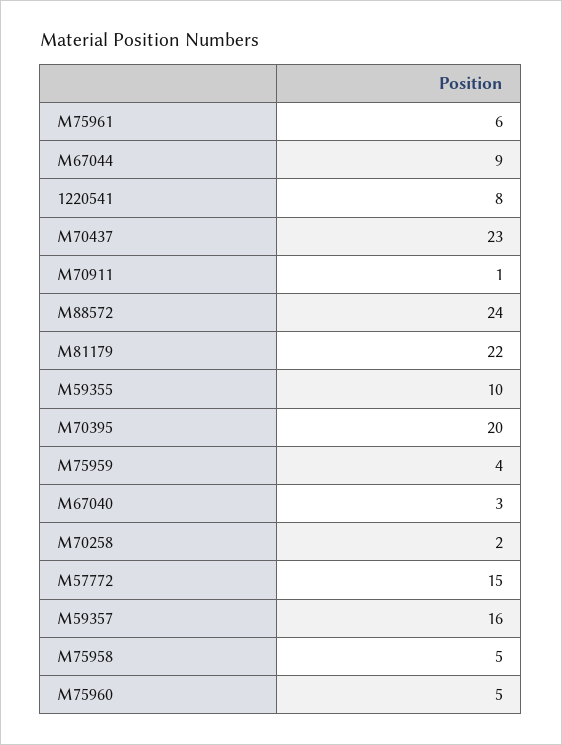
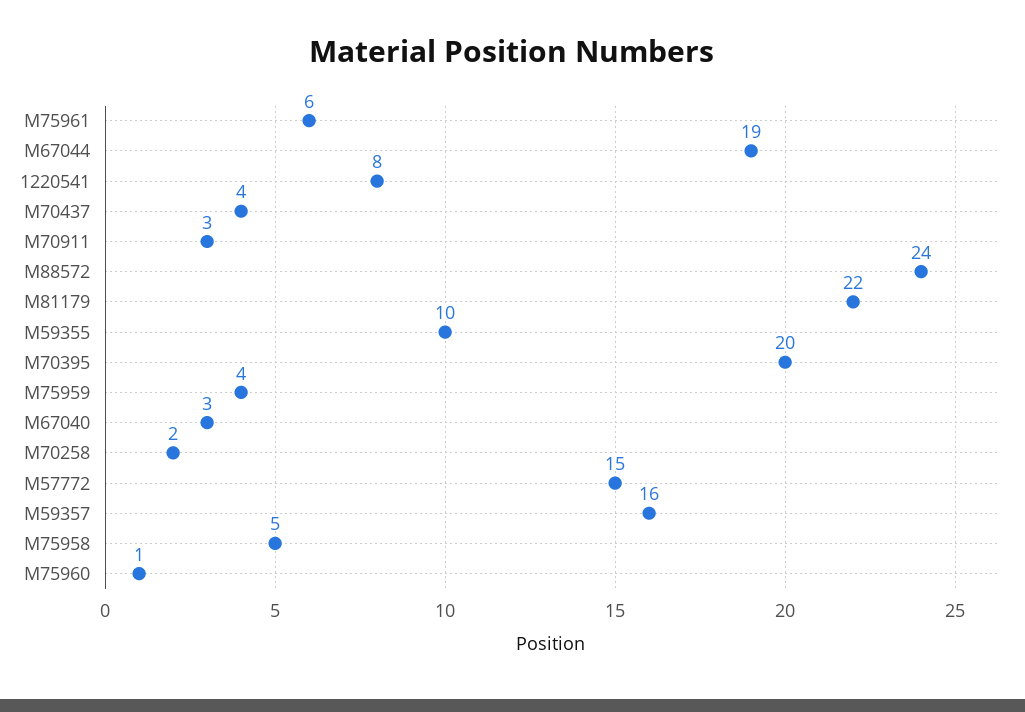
M67044: 9 -> 19
M70437: 23 -> 4
M70911: 1 -> 3
M75960: 5 -> 1

